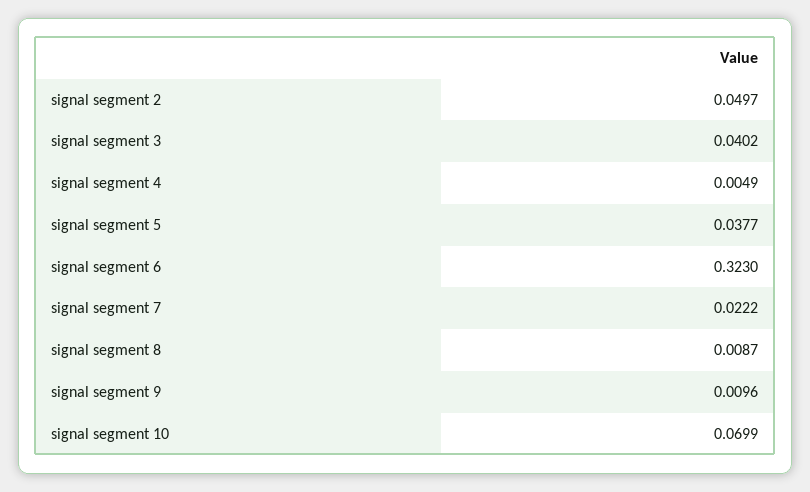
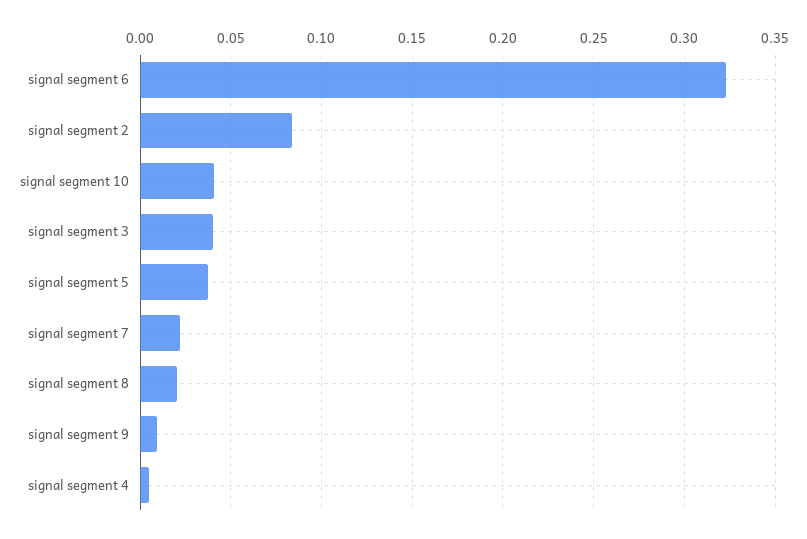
signal segment 2: 0.0497 -> 0.085
signal segment 8: 0.0087 -> 0.02
signal segment 10: 0.0699 -> 0.04

